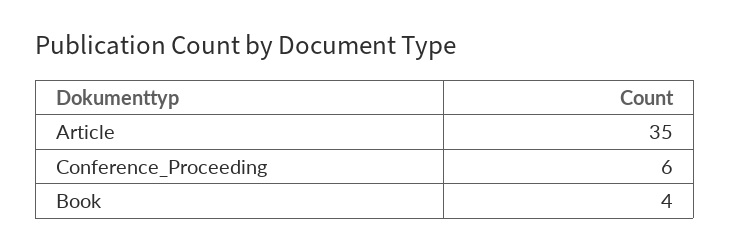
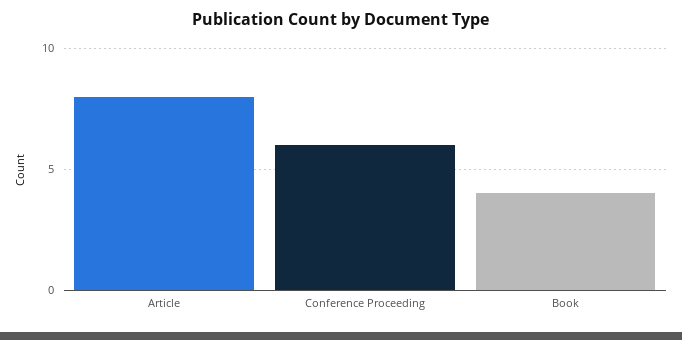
Article: 35 -> 8

